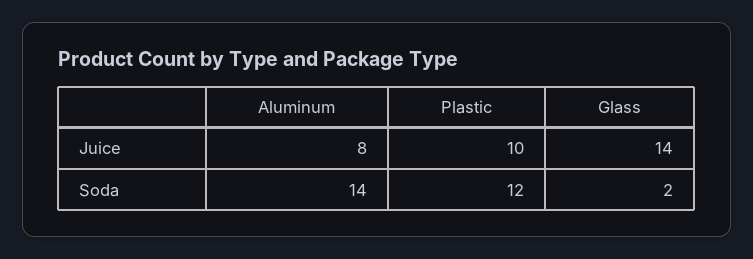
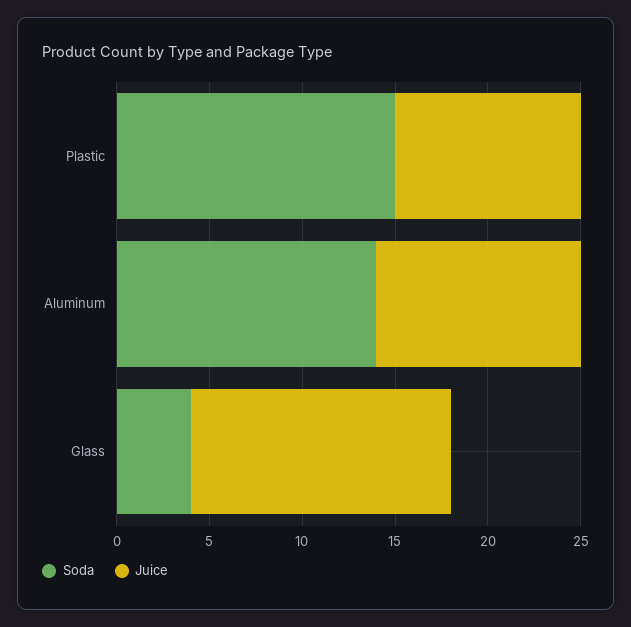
Juice, Aluminum: 8 -> 11
Soda, Plastic: 12 -> 15
Soda, Glass: 2 -> 4

